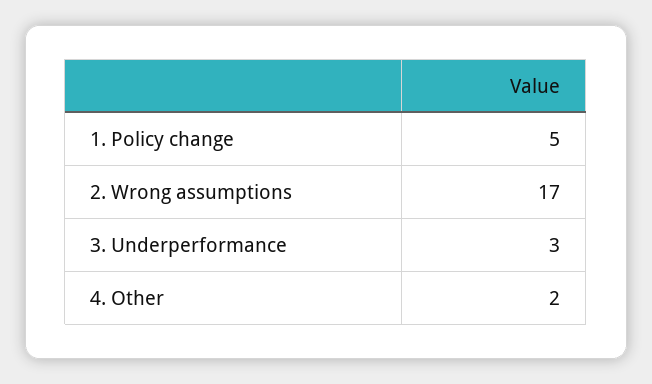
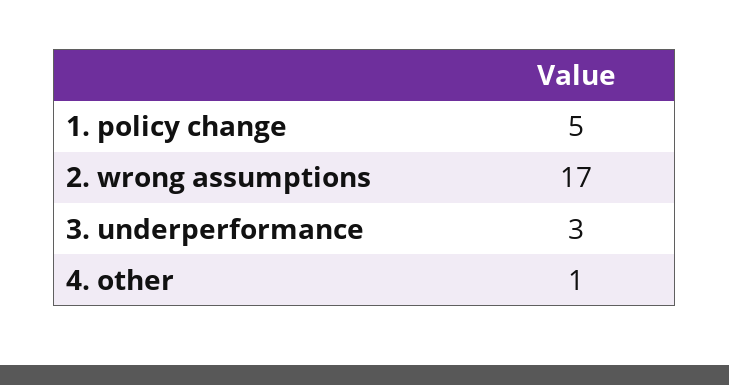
4. Other: 2 -> 1

